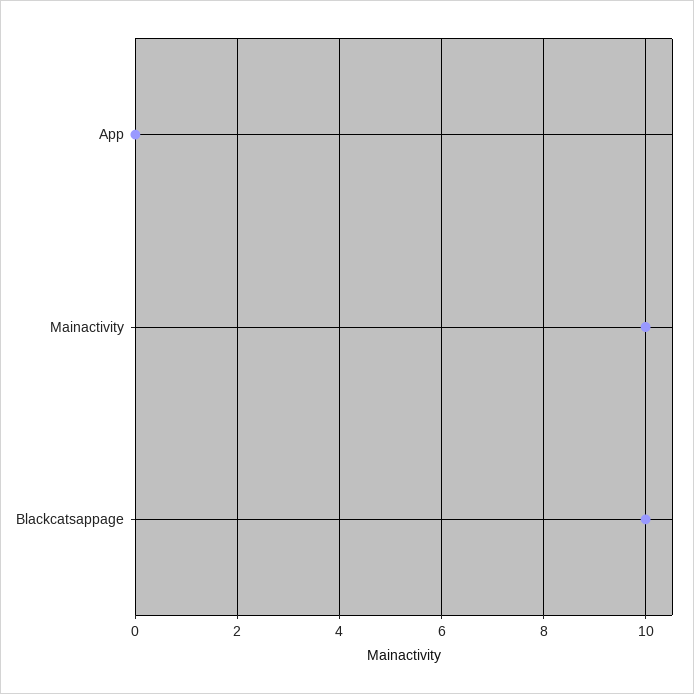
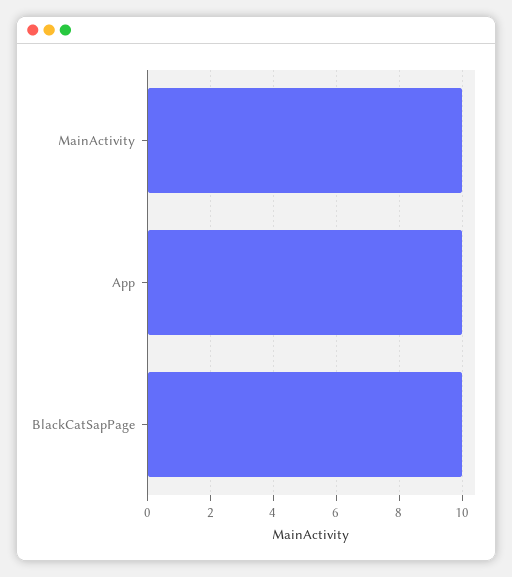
App: 0 -> 10

